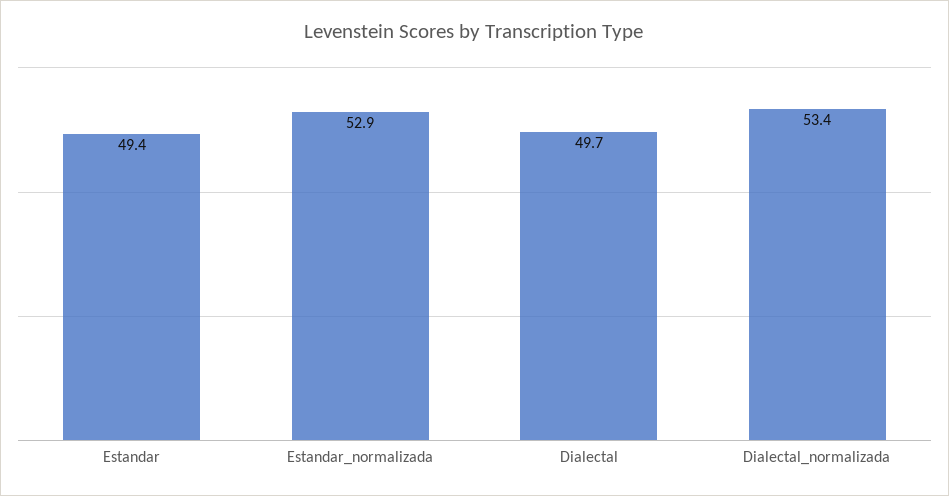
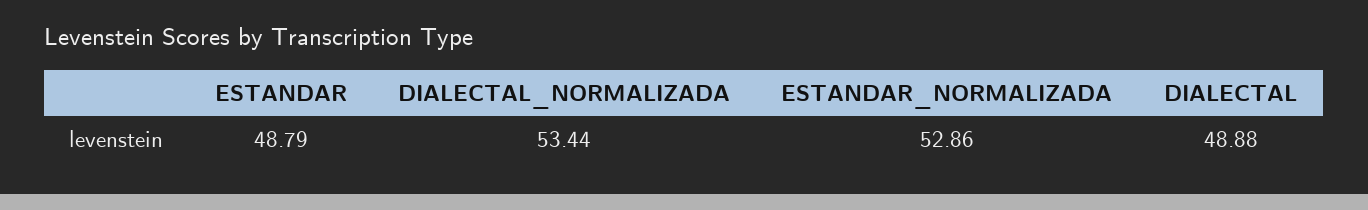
Estandar: 49.4 -> 48.79
Dialectal: 49.7 -> 48.88

